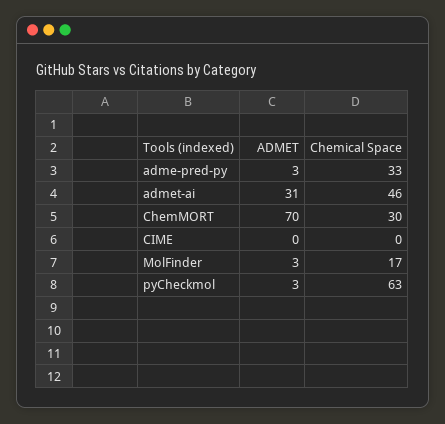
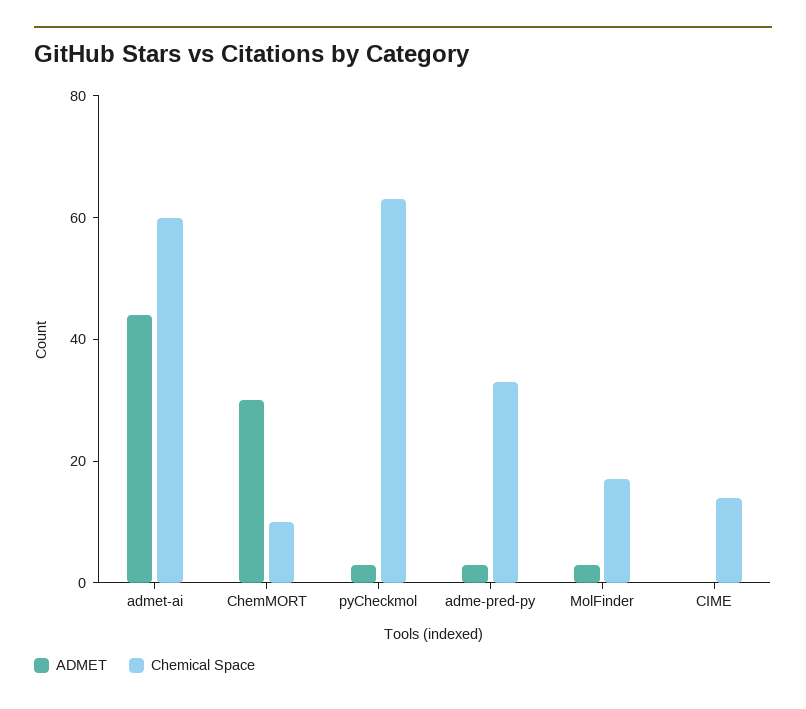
ADMET, admet-ai: 31 -> 45
Chemical Space, admet-ai: 46 -> 60
ADMET, ChemMORT: 70 -> 30
Chemical Space, ChemMORT: 30 -> 10
Chemical Space, CIME: 0 -> 15

